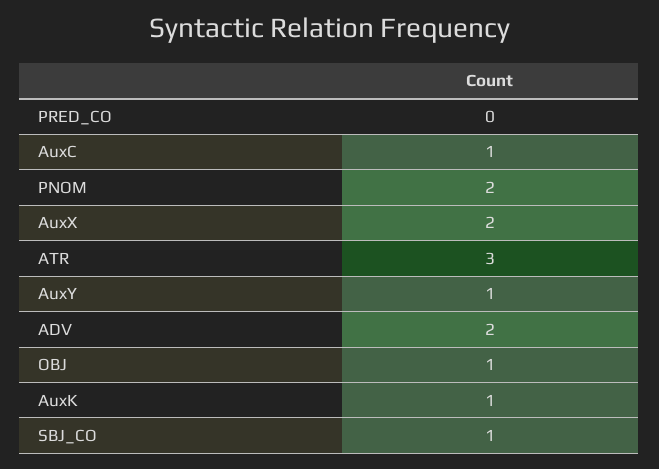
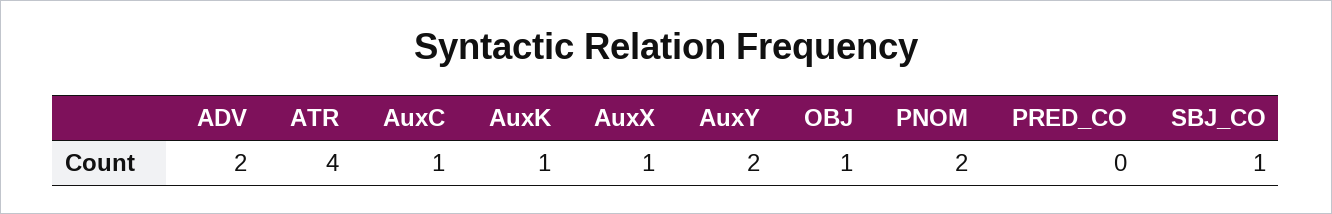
AuxX: 2 -> 1
ATR: 3 -> 4
AuxY: 1 -> 2

